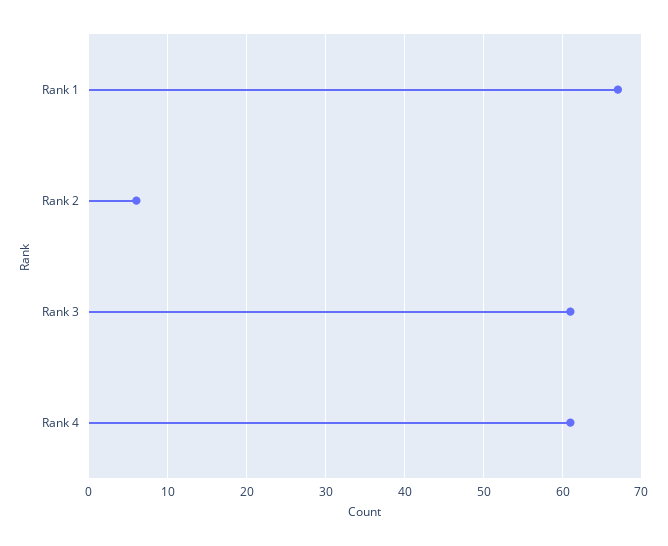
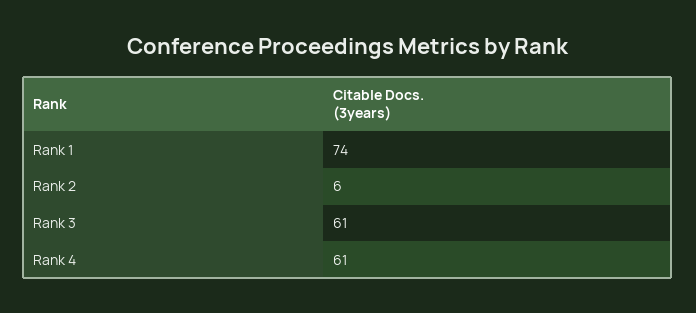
Rank 1: 67 -> 74

